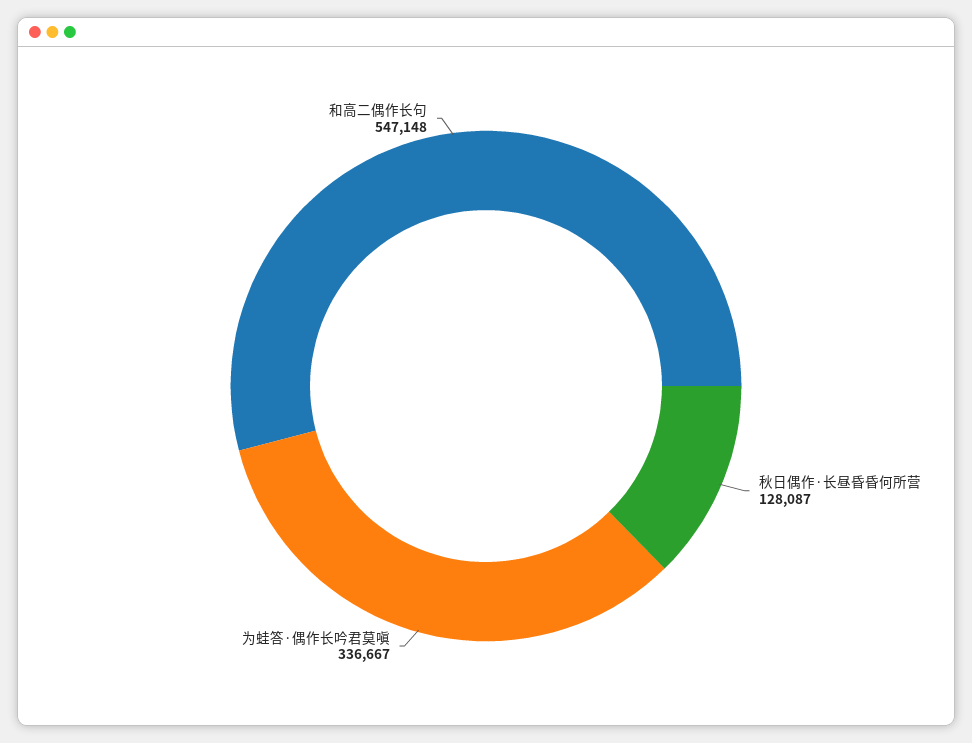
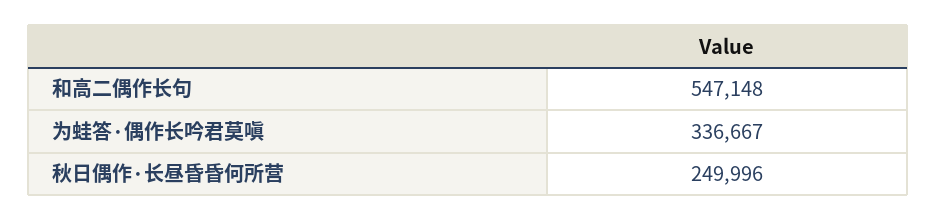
秋日偶作·长昼昏昏何所营: 128087 -> 249996

